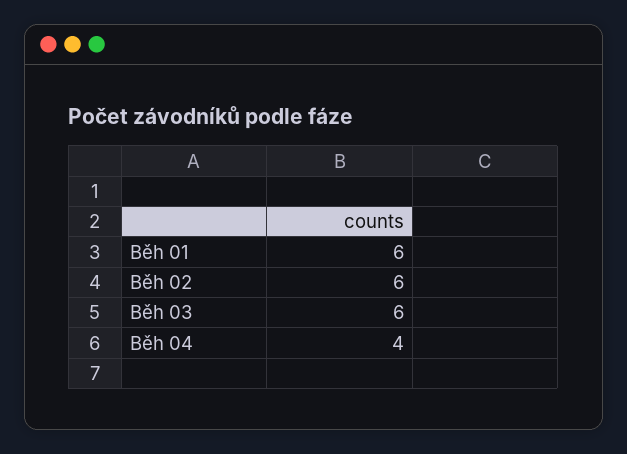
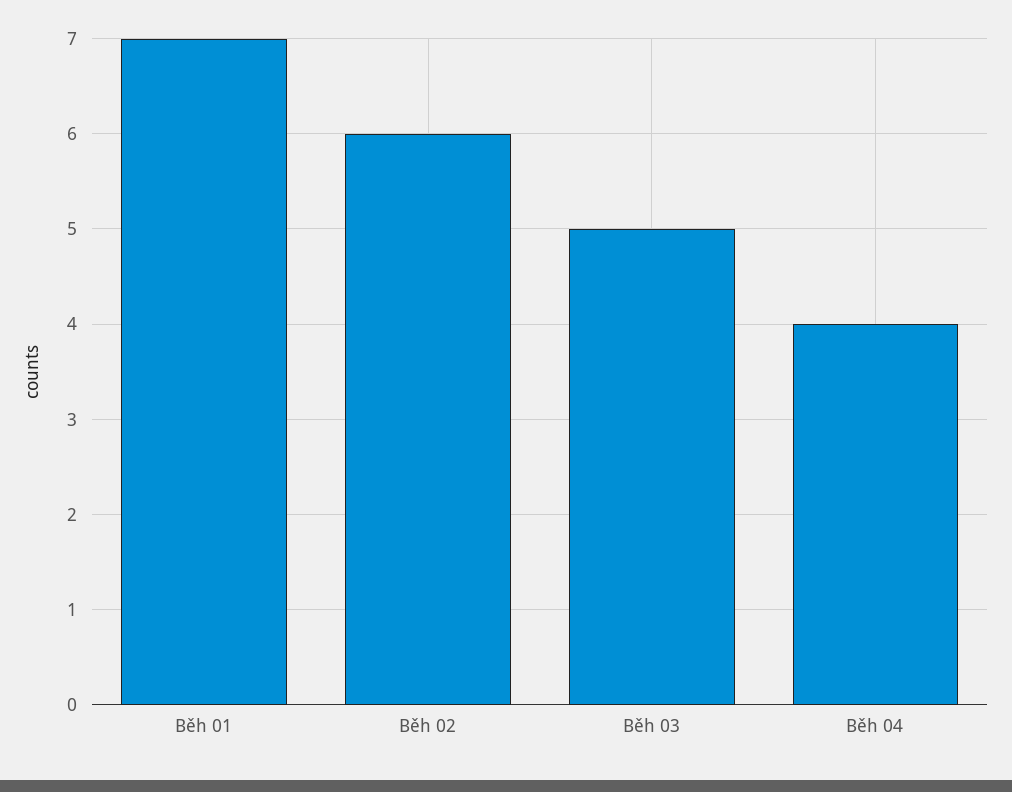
Běh 01: 6 -> 7
Běh 03: 6 -> 5

